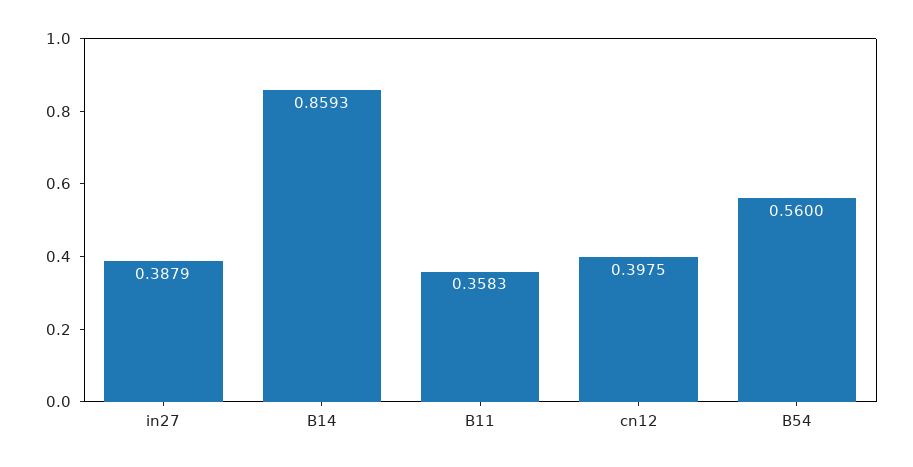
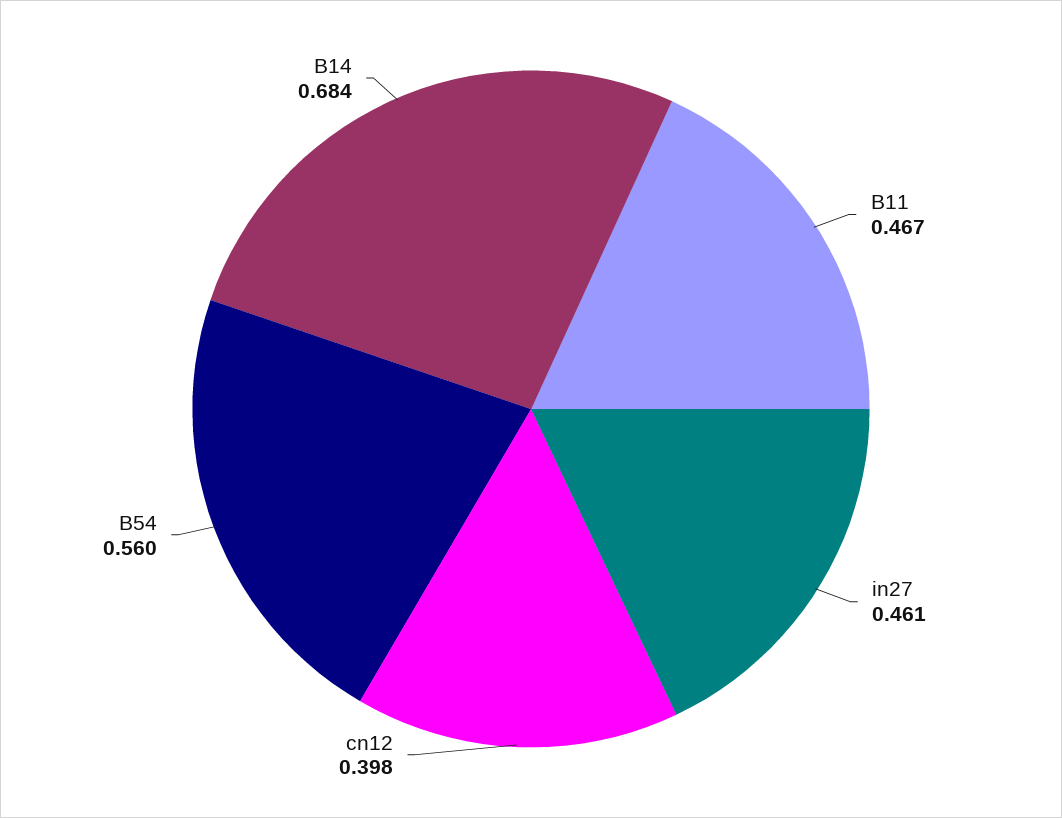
in27: 0.3879 -> 0.461
B14: 0.8593 -> 0.684
B11: 0.3583 -> 0.467

